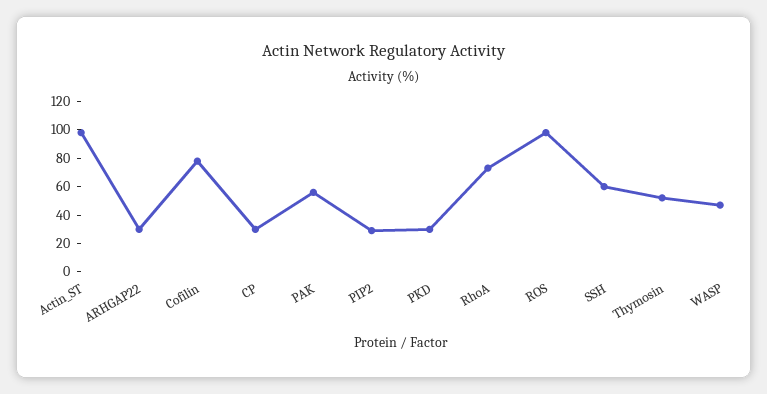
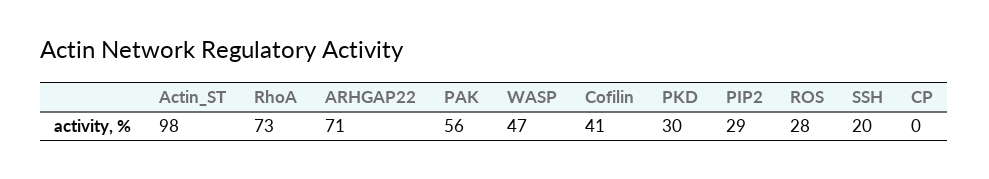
ARHGAP22: 30 -> 71
Cofilin: 80 -> 41
CP: 30 -> 0
ROS: 100 -> 28
SSH: 60 -> 20
Thymosin: 50 -> none

